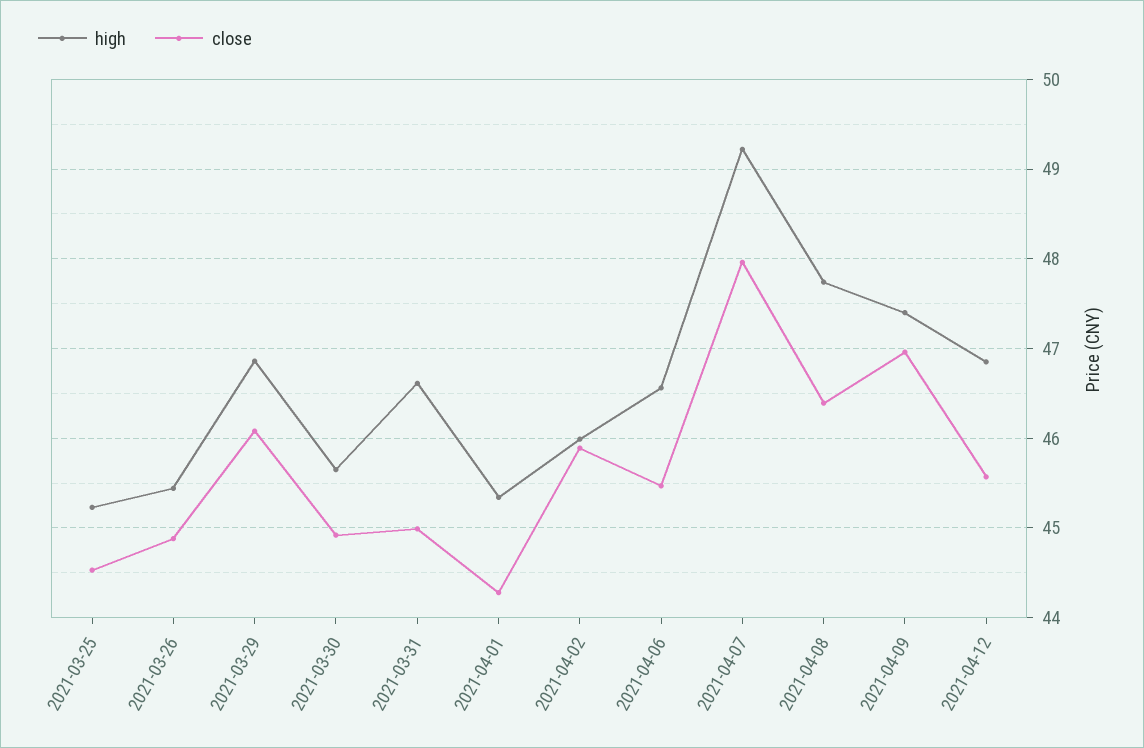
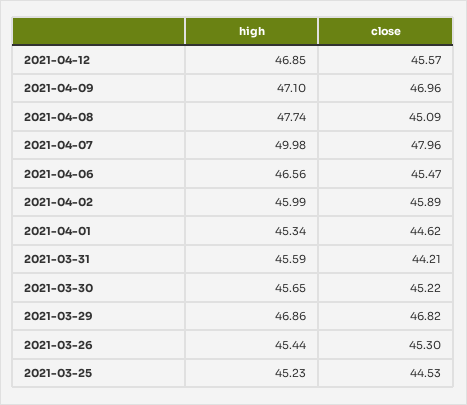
close, 2021-03-26: 44.9 -> 45.3
close, 2021-03-29: 46.1 -> 46.82
close, 2021-03-30: 44.9 -> 45.22
high, 2021-03-31: 46.6 -> 45.59
close, 2021-03-31: 45 -> 44.21
close, 2021-04-01: 44.3 -> 44.62
high, 2021-04-07: 49.2 -> 49.98
close, 2021-04-08: 46.4 -> 45.09
high, 2021-04-09: 47.4 -> 47.1

